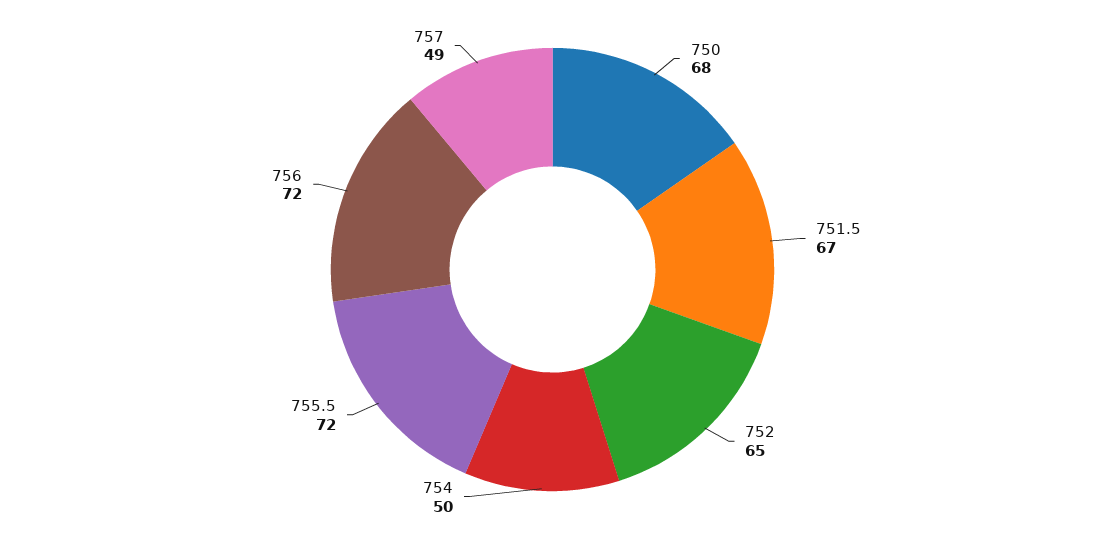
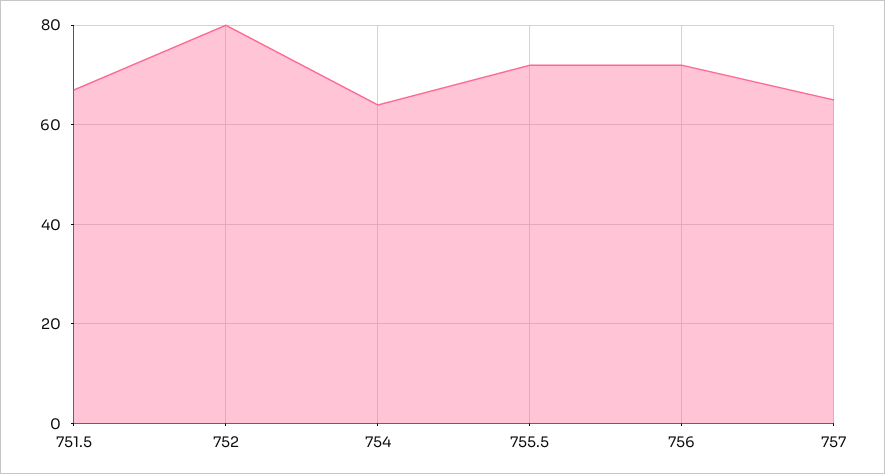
750: 68 -> none
752: 65 -> 80
754: 50 -> 65
757: 49 -> 65

